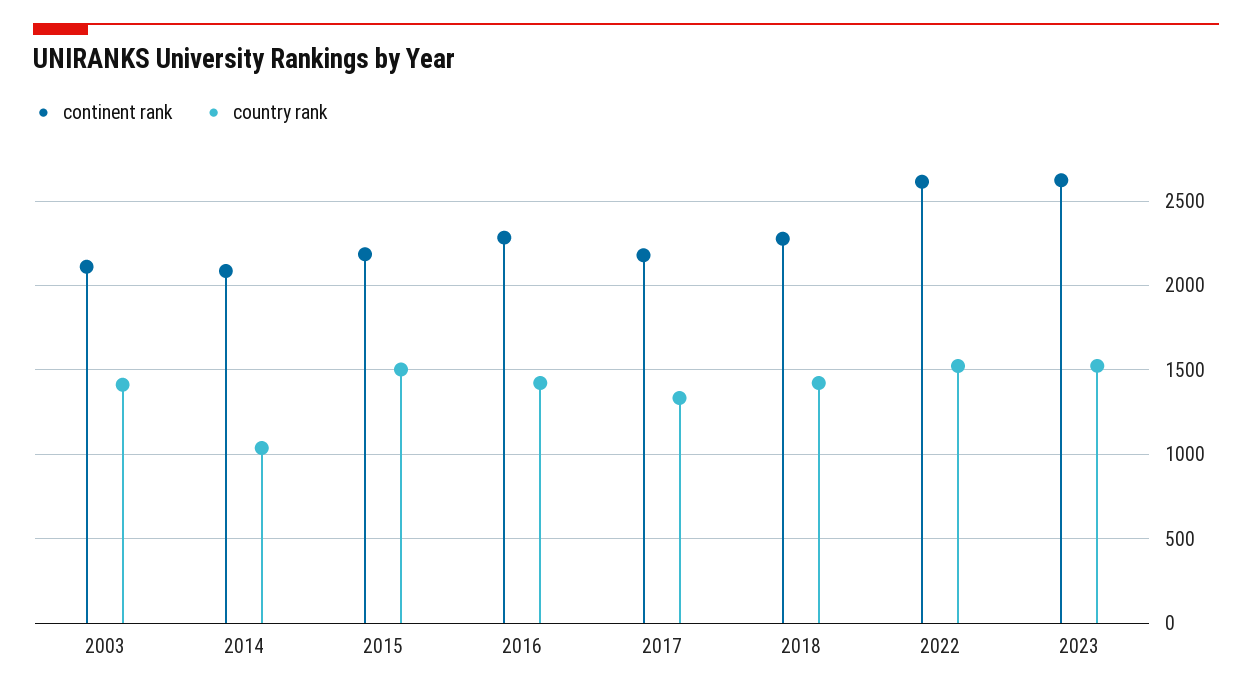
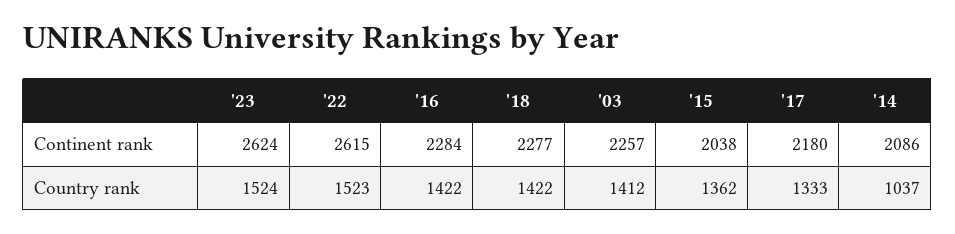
continent rank, 2003: 2100 -> 2257
continent rank, 2015: 2200 -> 2038
country rank, 2015: 1500 -> 1362

